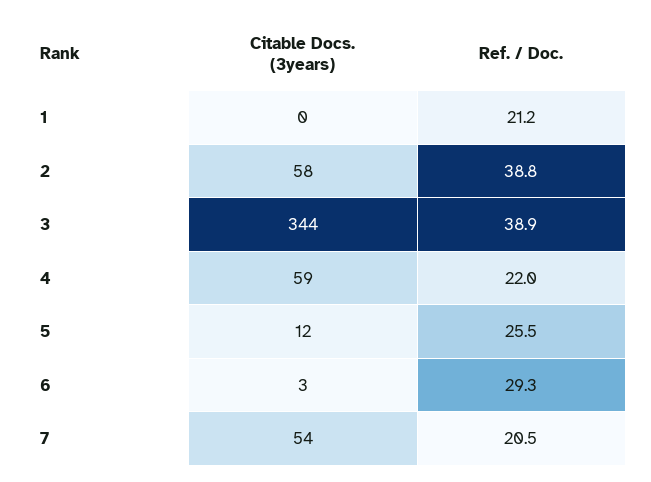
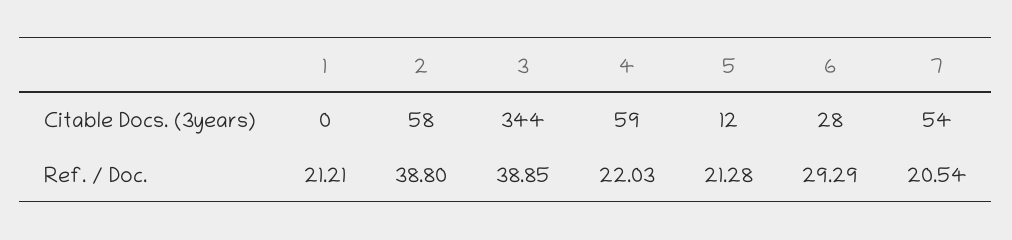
Ref. / Doc., 5: 25.5 -> 21.28
Citable Docs. (3years), 6: 3 -> 28

